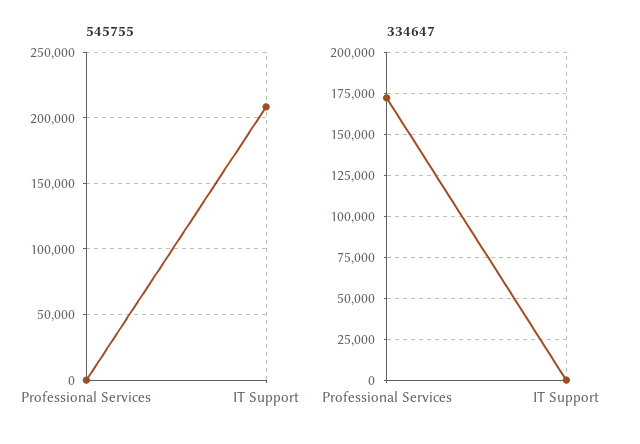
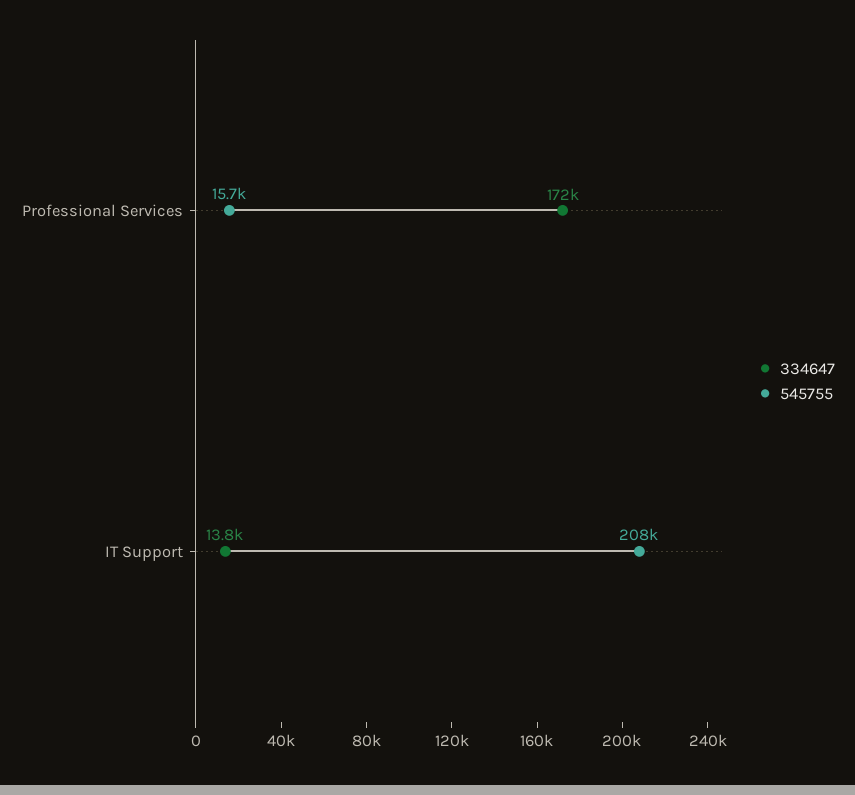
545755, Professional Services: 0 -> 15700
334647, IT Support: 0 -> 13800

